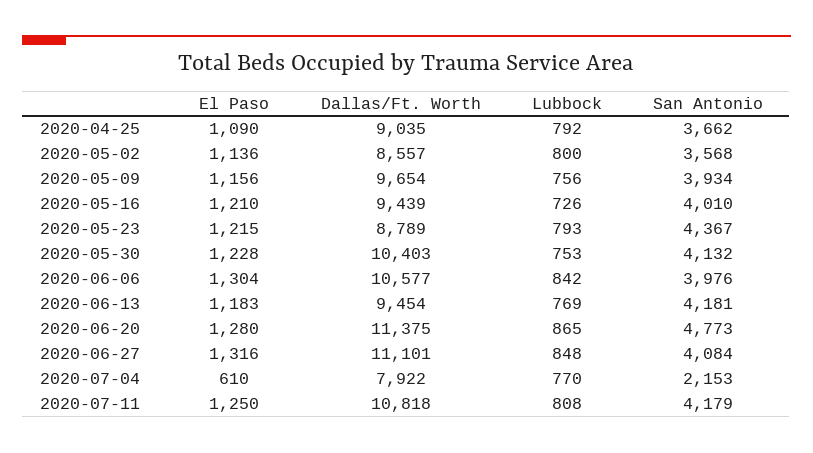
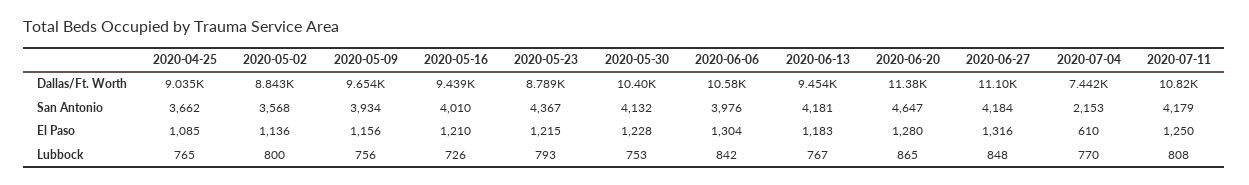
El Paso, 2020-04-25: 1090 -> 1085
Lubbock, 2020-04-25: 792 -> 765
Dallas/Ft. Worth, 2020-05-02: 8557 -> 8843
Lubbock, 2020-06-13: 769 -> 767
San Antonio, 2020-06-20: 4773 -> 4647
San Antonio, 2020-06-27: 4084 -> 4184
Dallas/Ft. Worth, 2020-07-04: 7922 -> 7442

